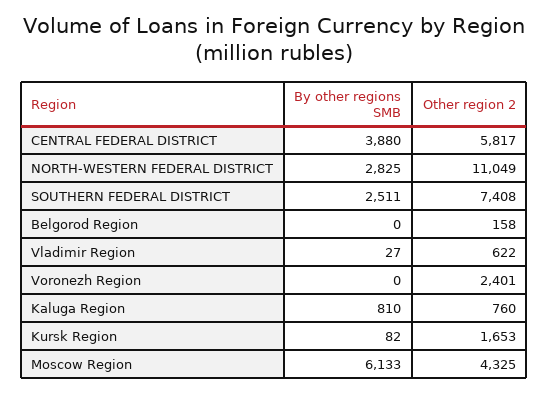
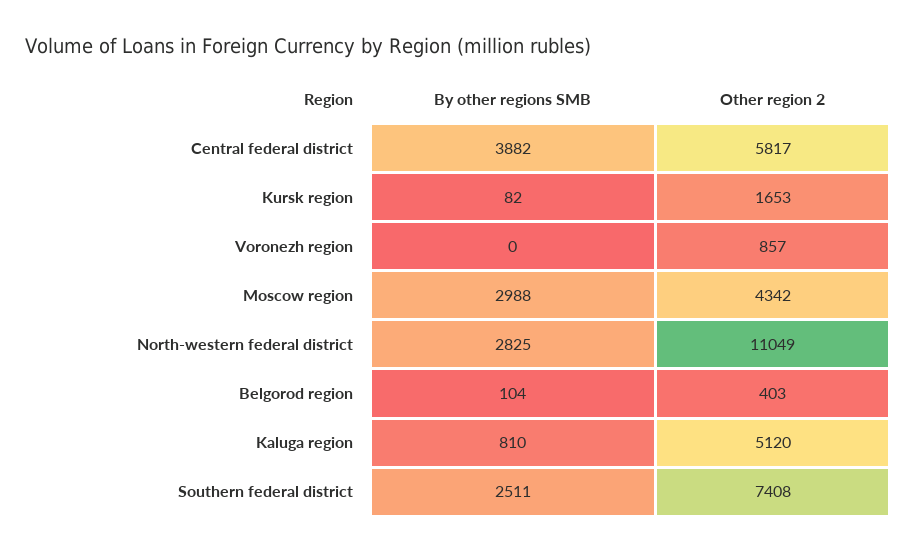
By other regions SMB, CENTRAL FEDERAL DISTRICT: 3880 -> 3882
By other regions SMB, Belgorod Region: 0 -> 104
Other region 2, Belgorod Region: 158 -> 403
By other regions SMB, Vladimir Region: 27 -> none
Other region 2, Vladimir Region: 622 -> none
Other region 2, Voronezh Region: 2401 -> 857
Other region 2, Kaluga Region: 760 -> 5120
By other regions SMB, Moscow Region: 6133 -> 2988
Other region 2, Moscow Region: 4325 -> 4342

